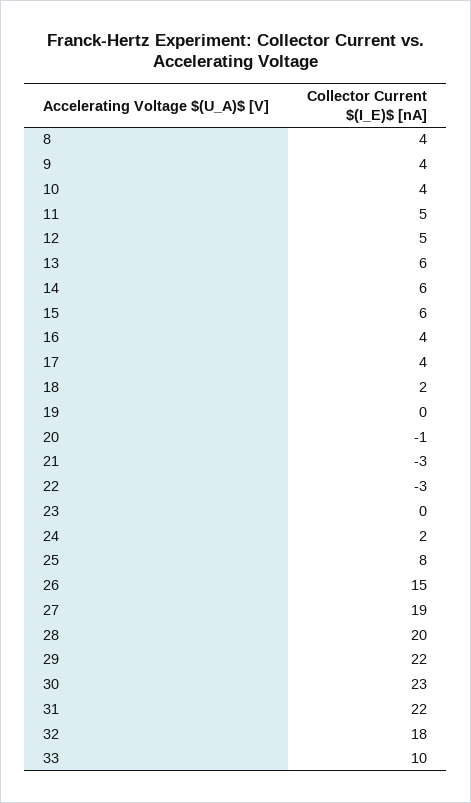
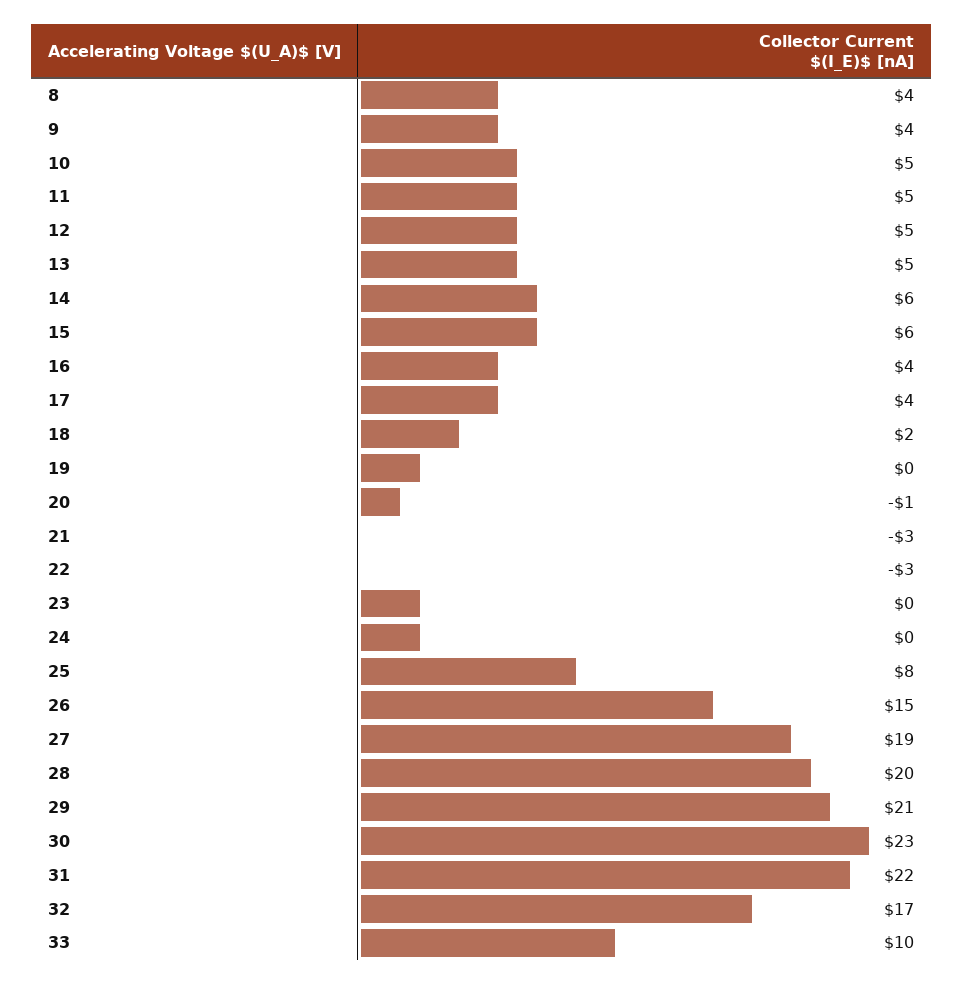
10: 4 -> 5
13: 6 -> 5
24: 2 -> 0
29: 22 -> 21
32: 18 -> 17

